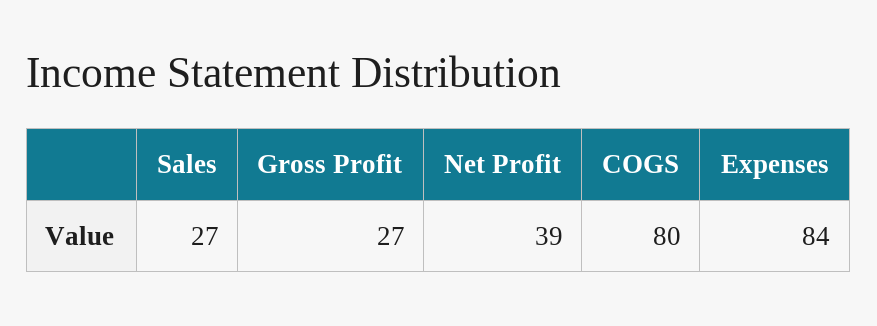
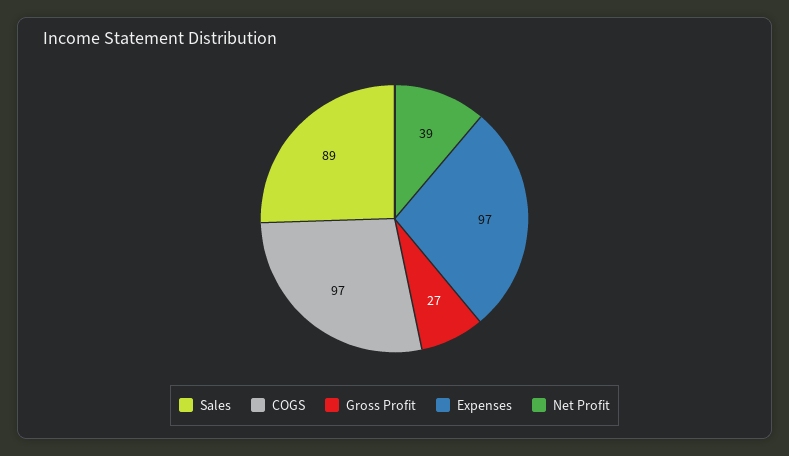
Sales: 27 -> 89
COGS: 80 -> 97
Expenses: 84 -> 97

